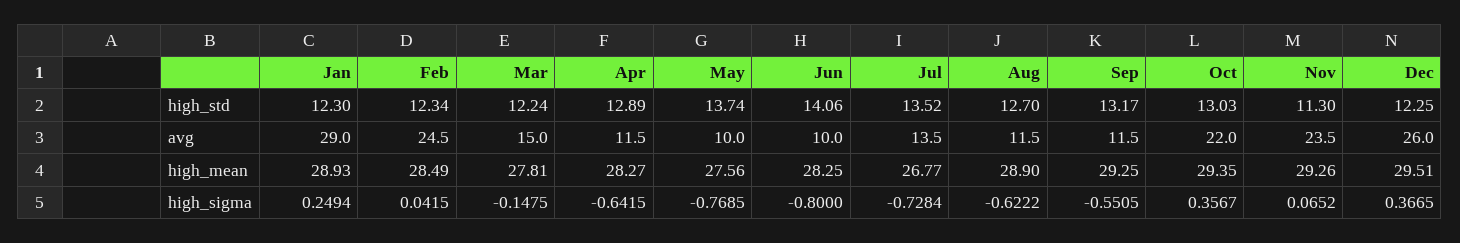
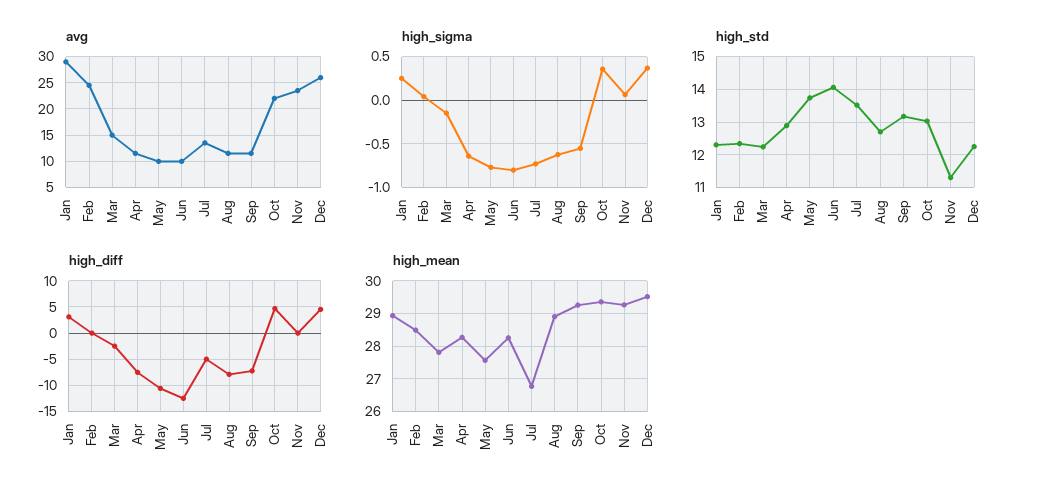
high_diff, Jan: none -> 2.5
high_diff, Feb: none -> 0
high_diff, Mar: none -> -2.5
high_diff, Apr: none -> -7.5
high_diff, May: none -> -10
high_diff, Jun: none -> -12.5
high_diff, Jul: none -> -5
high_diff, Aug: none -> -7.5
high_diff, Sep: none -> -7.5
high_diff, Oct: none -> 5
high_diff, Nov: none -> 0
high_diff, Dec: none -> 5

